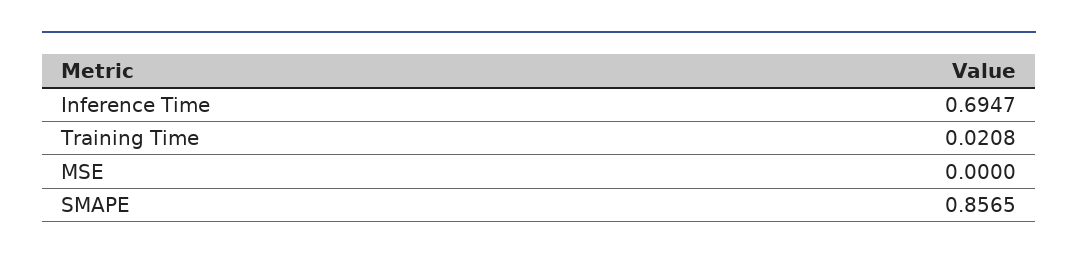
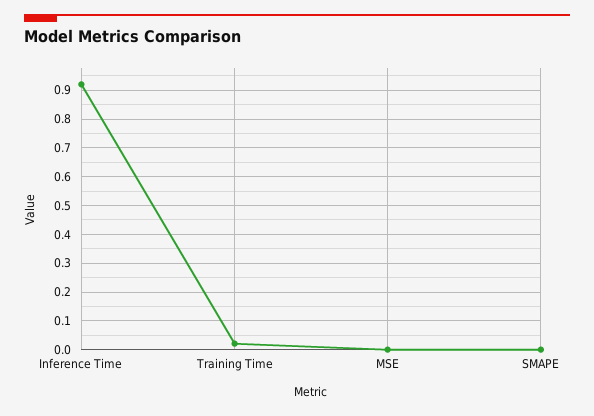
Inference Time: 0.6947 -> 0.925
SMAPE: 0.8565 -> 0

